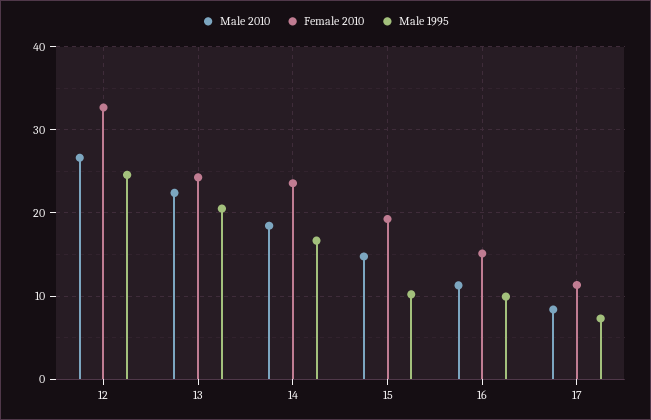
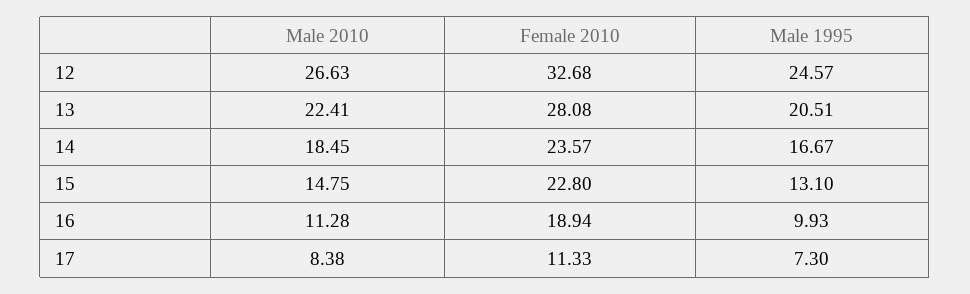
Female 2010, 13: 24 -> 28.08
Female 2010, 15: 19 -> 22.8
Male 1995, 15: 10 -> 13.1
Female 2010, 16: 15 -> 18.94

